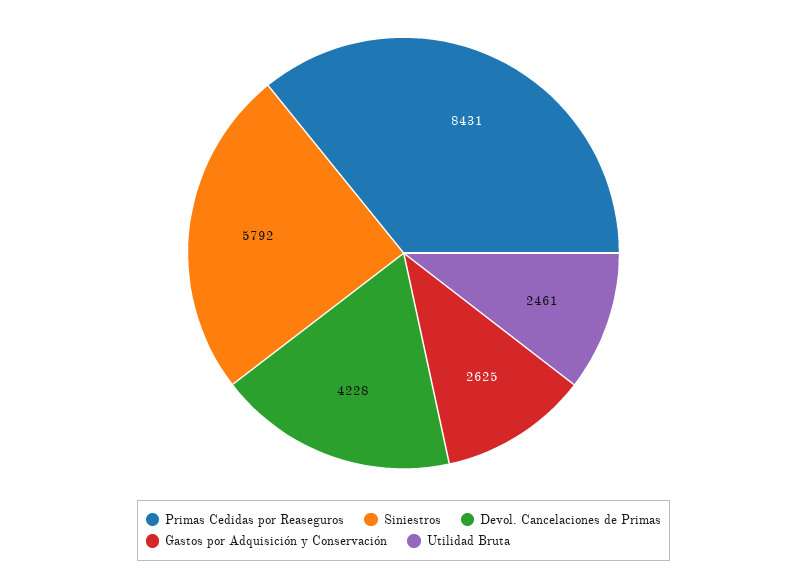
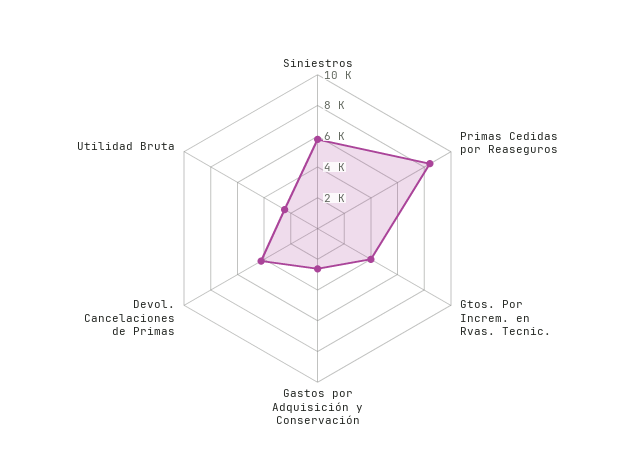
Gtos. Por Increm. en Rvas. Tecnic.: none -> 4000

